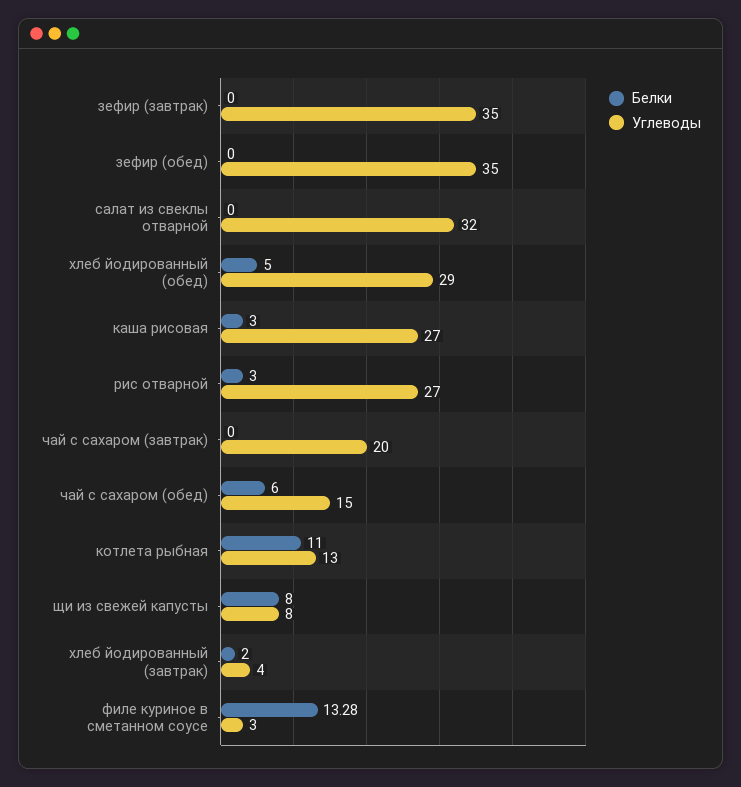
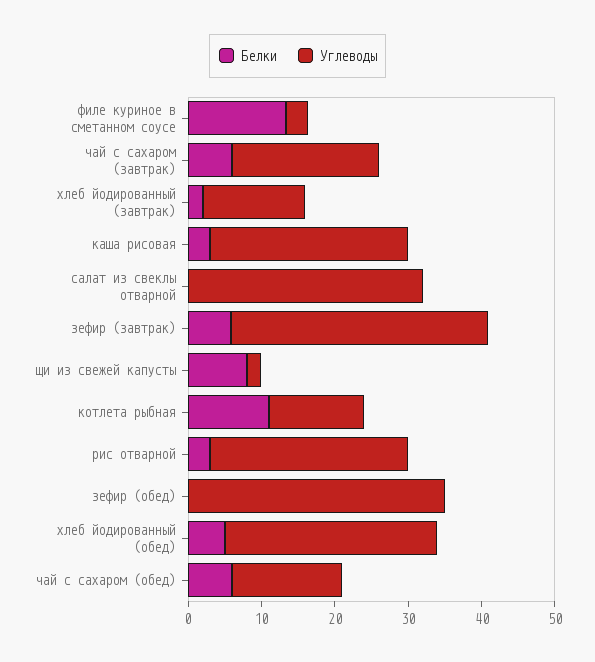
Белки, зефир (завтрак): 0 -> 6
Белки, чай с сахаром (завтрак): 0 -> 6
Углеводы, щи из свежей капусты: 8 -> 2
Углеводы, хлеб йодированный (завтрак): 4 -> 14

